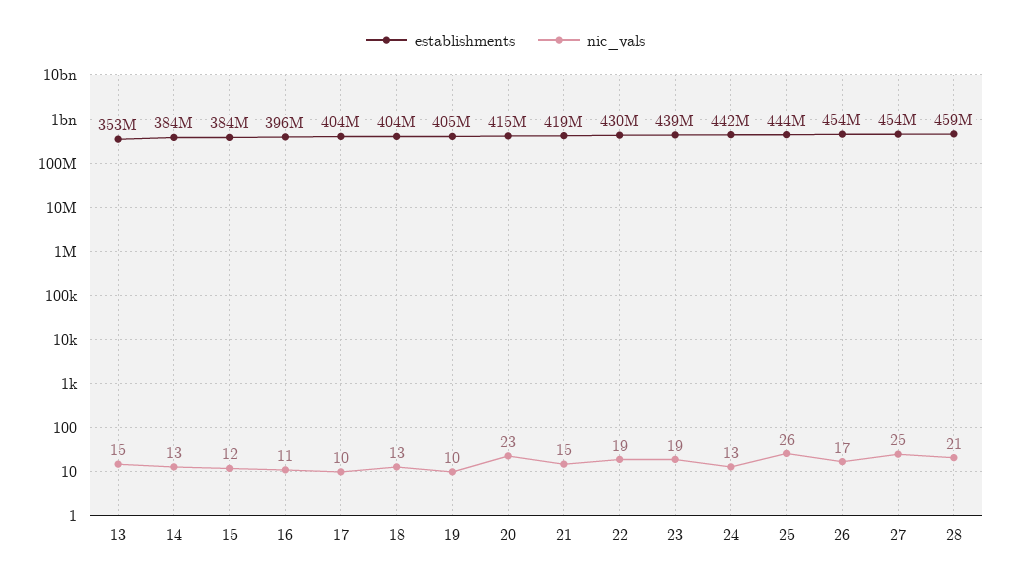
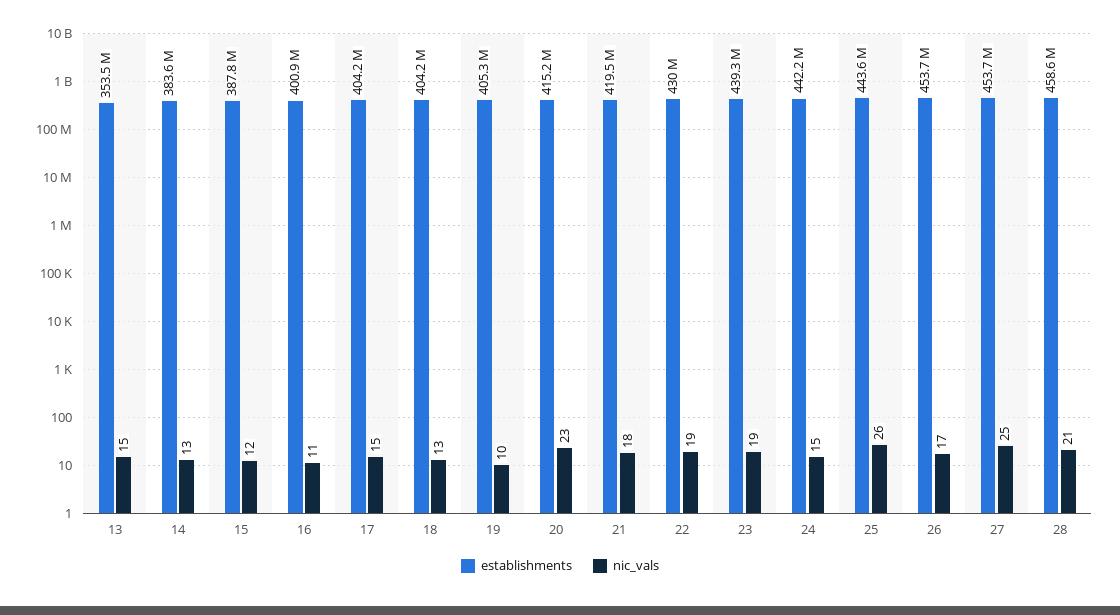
establishments, 15: 384000000 -> 387800000
establishments, 16: 396000000 -> 400900000
nic_vals, 17: 10 -> 15
nic_vals, 21: 15 -> 18
nic_vals, 24: 13 -> 15

